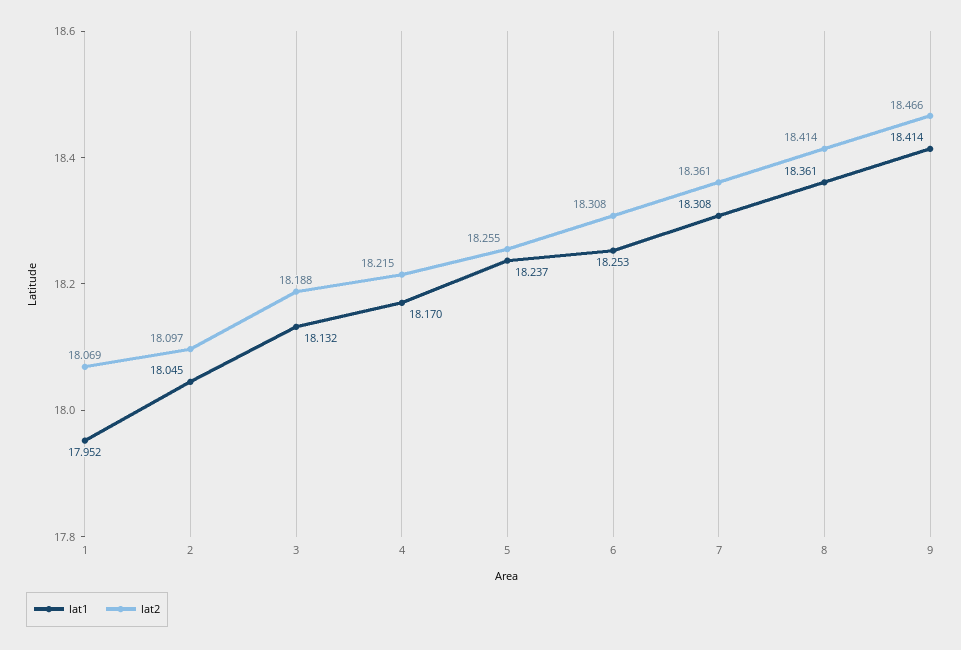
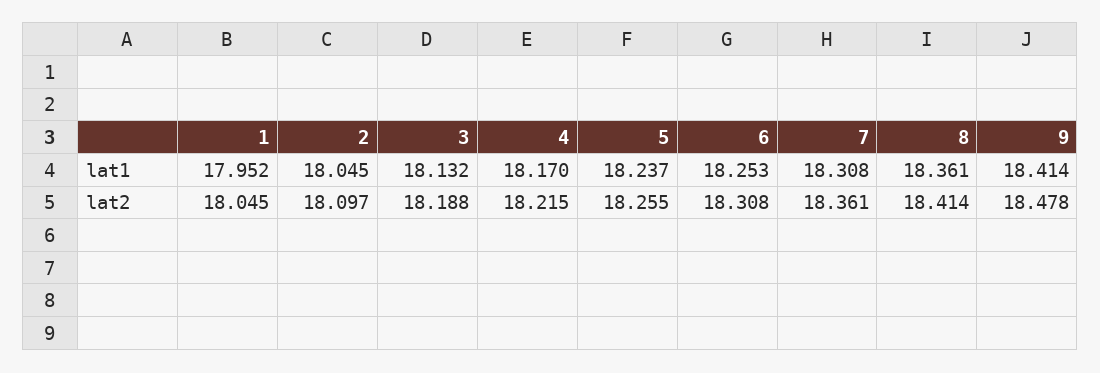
lat2, 1: 18.069 -> 18.045
lat2, 9: 18.466 -> 18.478

